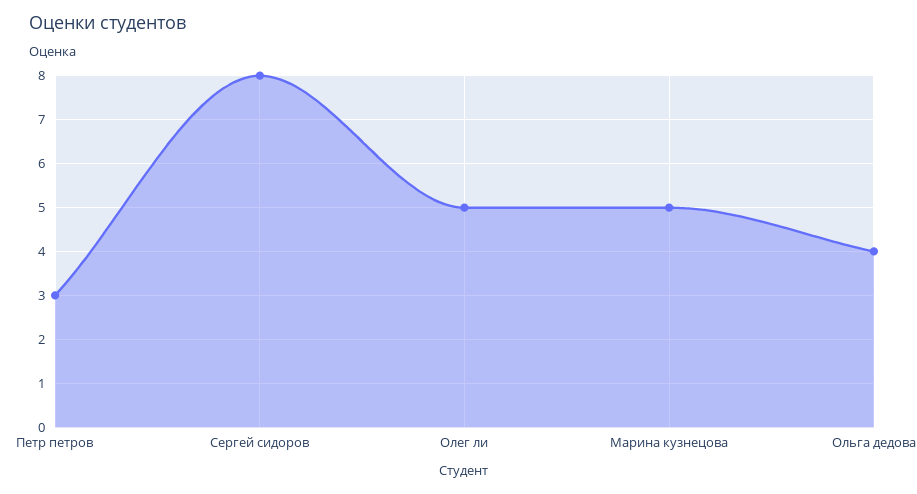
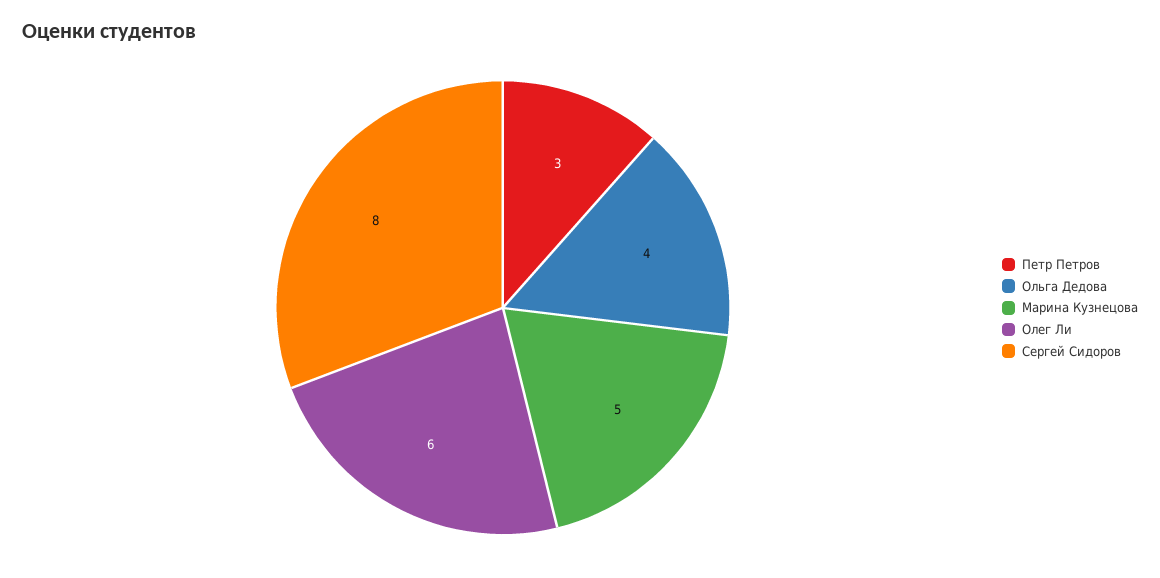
Олег ли: 5 -> 6

